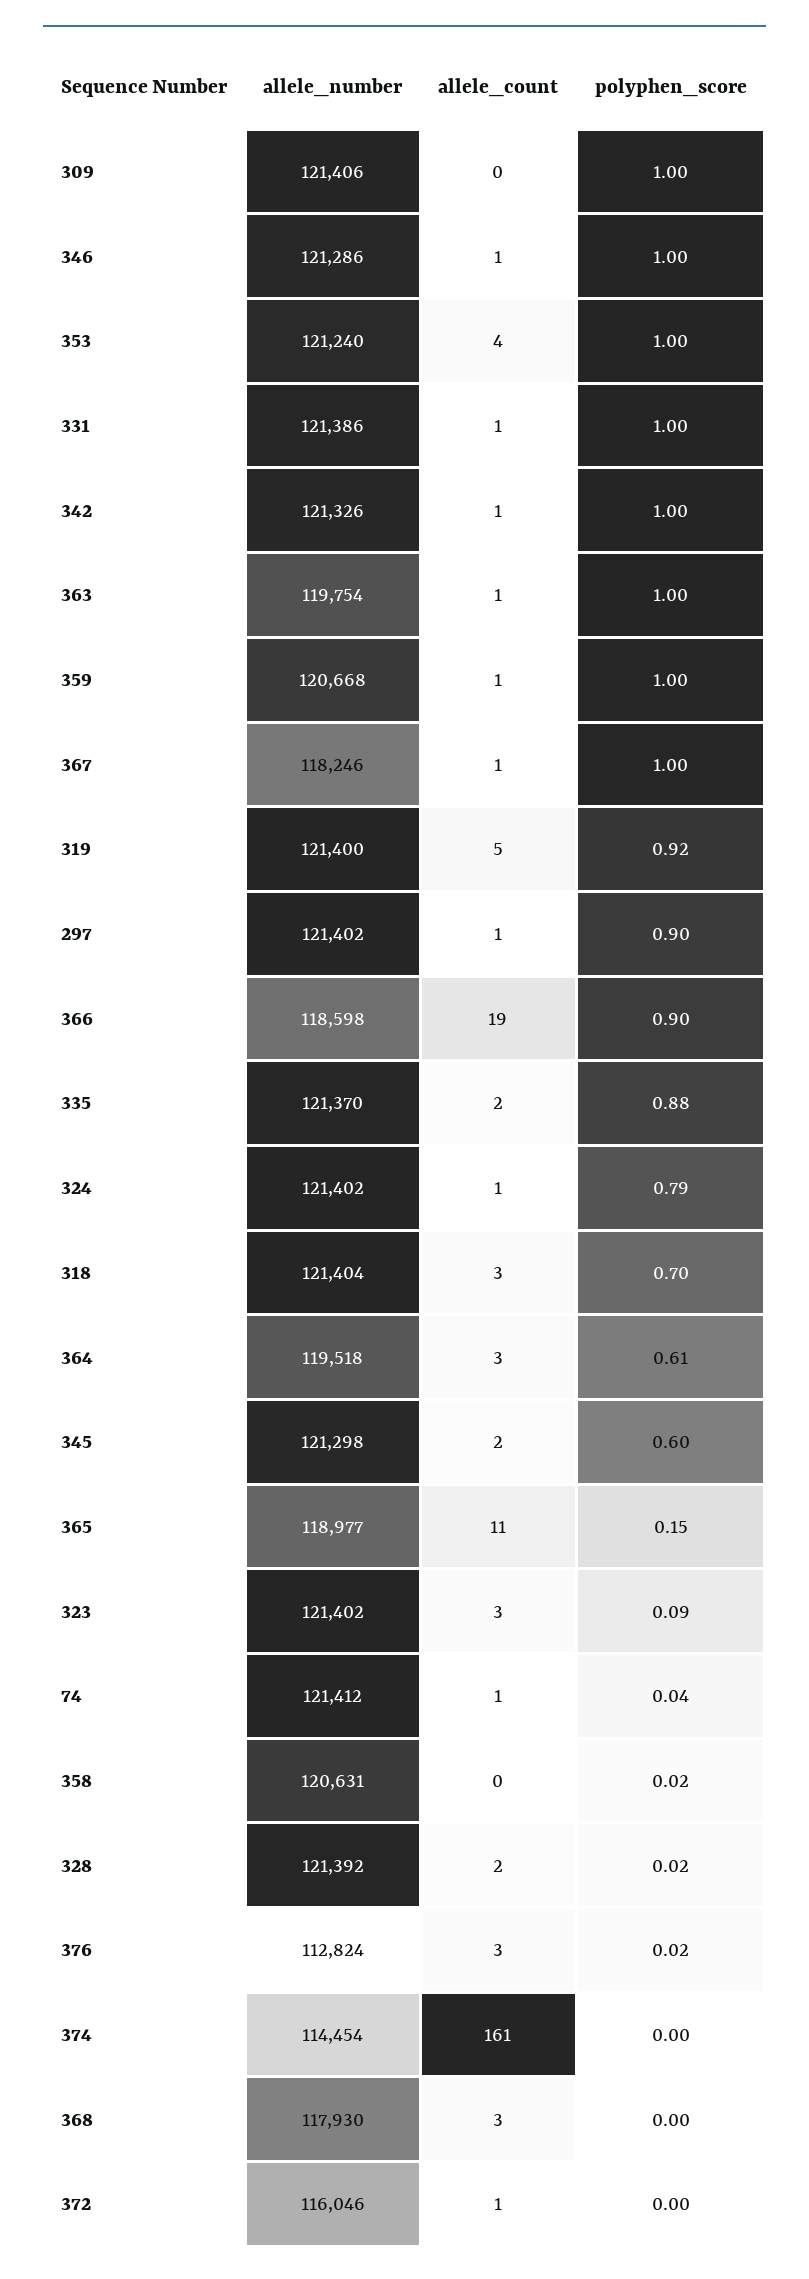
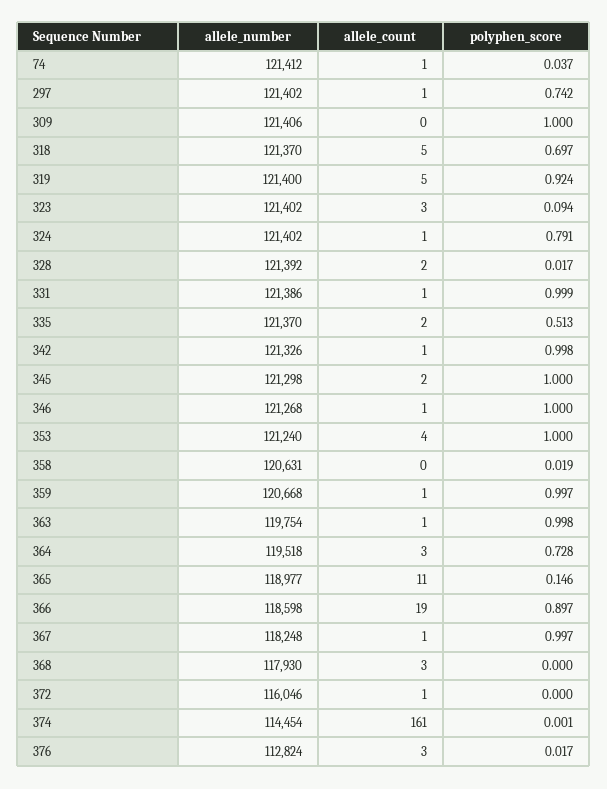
allele_number, 346: 121286 -> 121268
allele_number, 367: 118246 -> 118248
polyphen_score, 297: 0.9 -> 0.742
polyphen_score, 335: 0.88 -> 0.513
allele_number, 318: 121404 -> 121370
allele_count, 318: 3 -> 5
polyphen_score, 364: 0.61 -> 0.728
polyphen_score, 345: 0.6 -> 1

